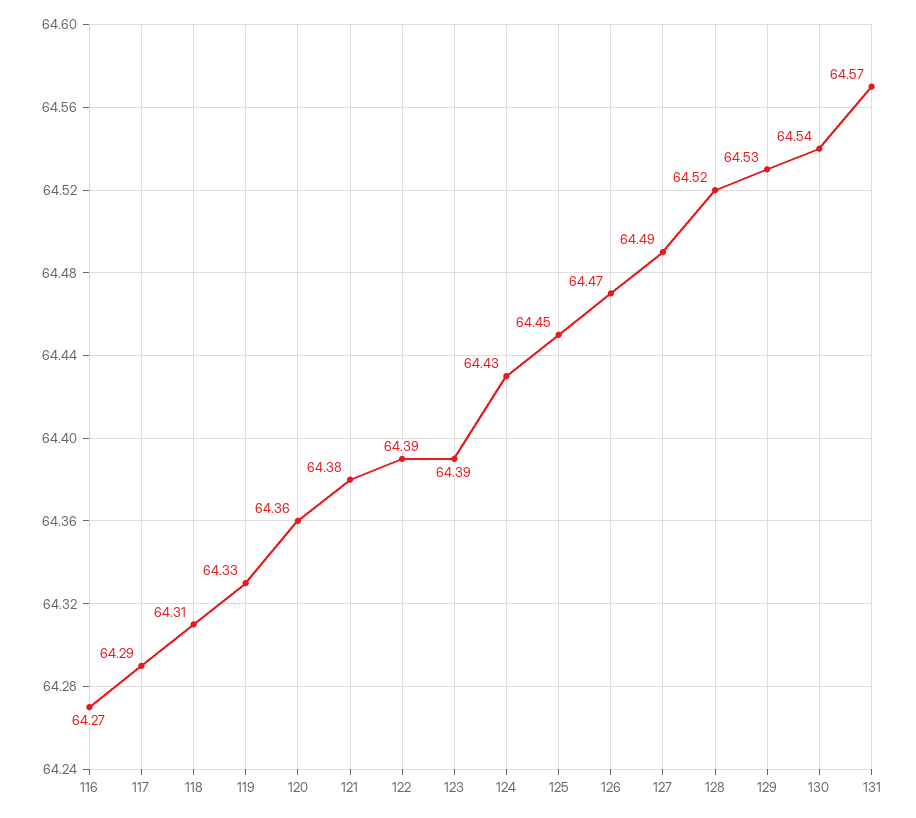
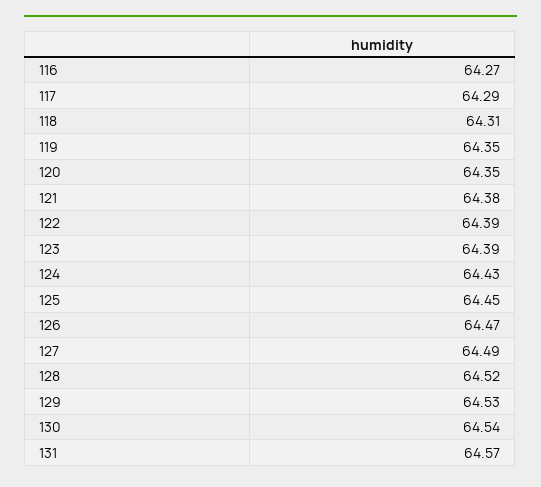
119: 64.33 -> 64.35
120: 64.36 -> 64.35

